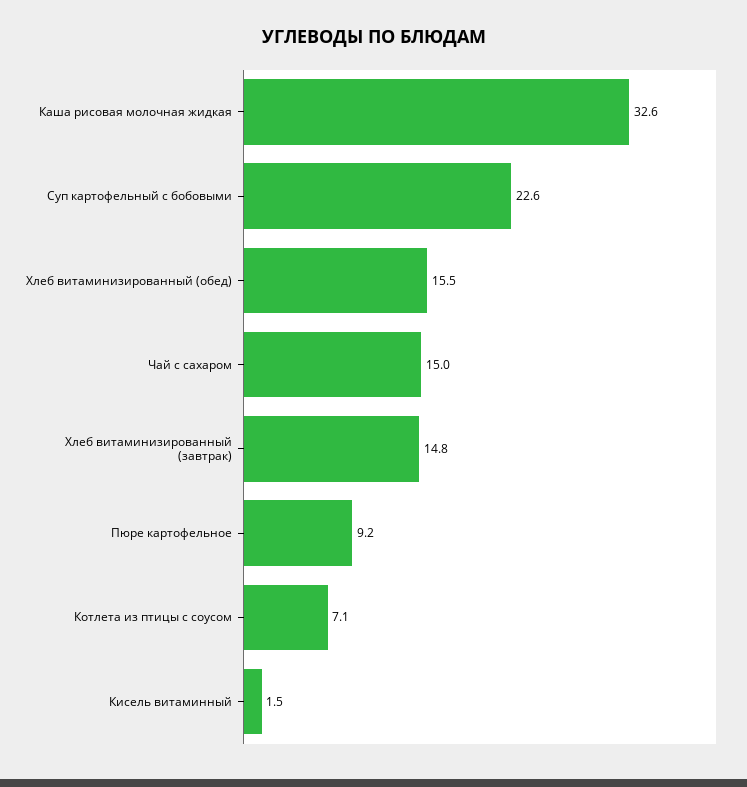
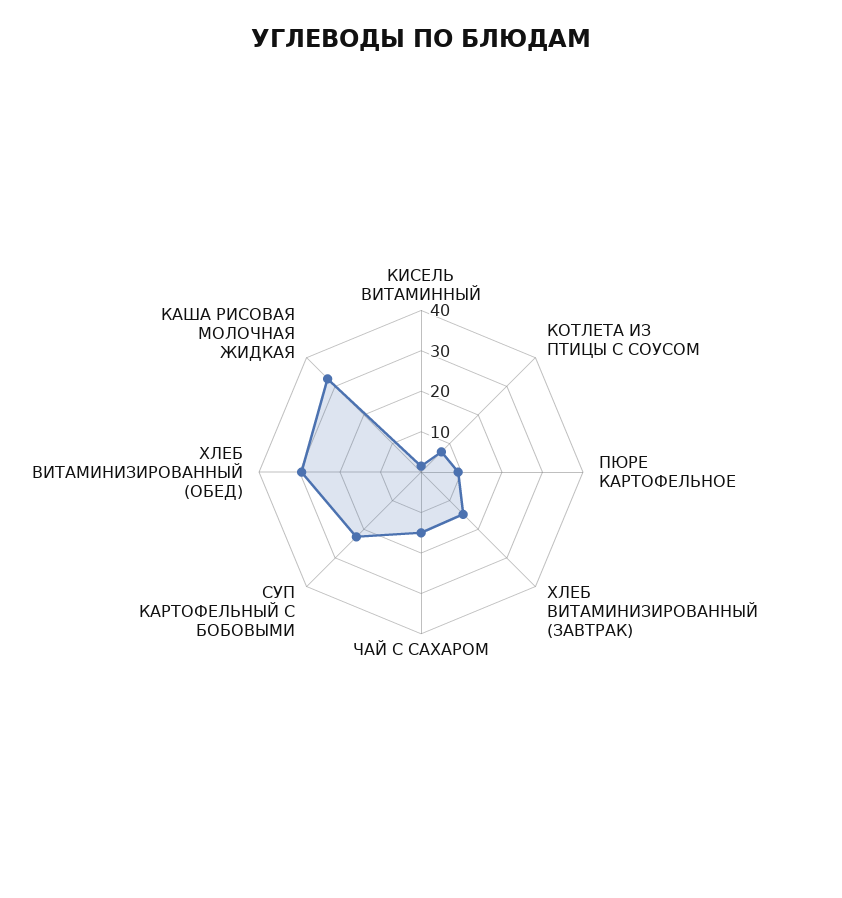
Хлеб витаминизированный (обед): 15.5 -> 30

